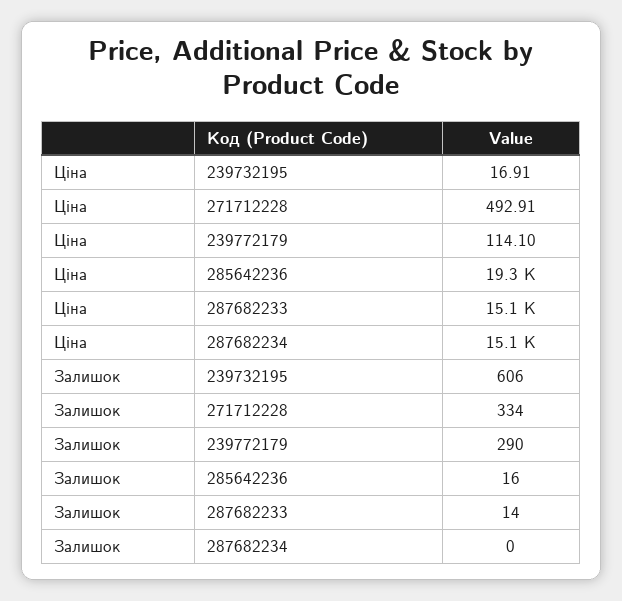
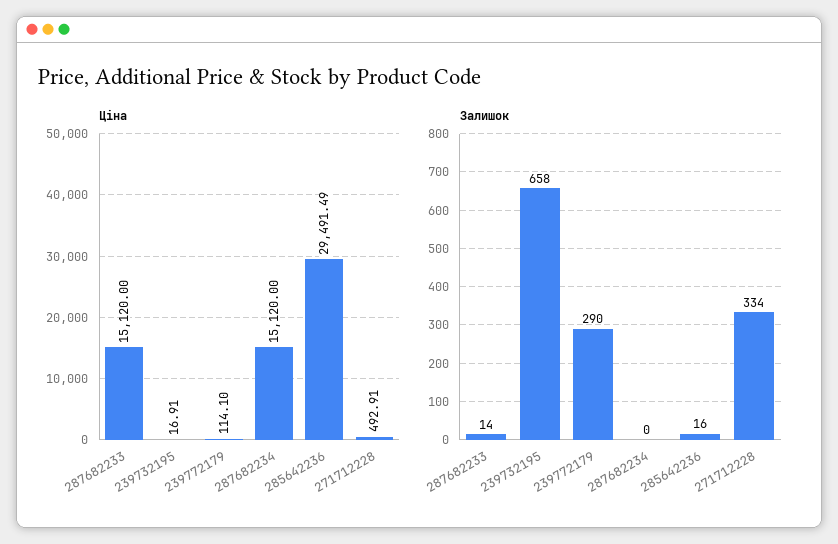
Ціна, 285642236: 19300 -> 29491.49
Залишок, 239732195: 606 -> 658

